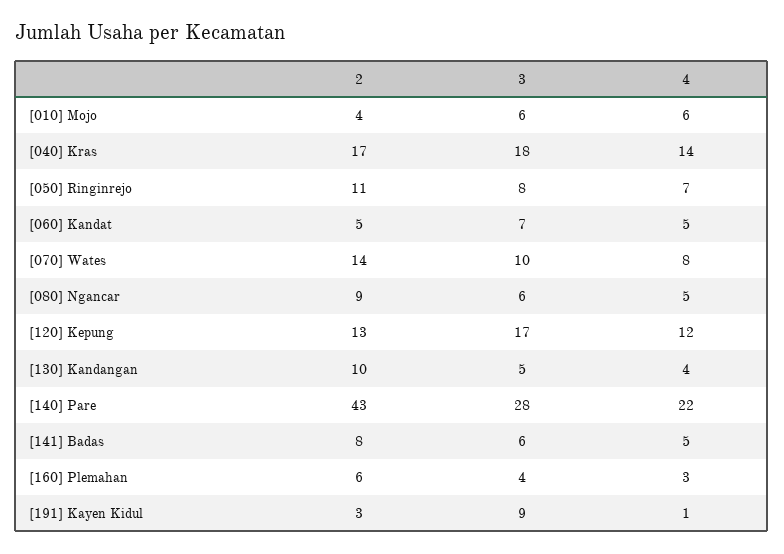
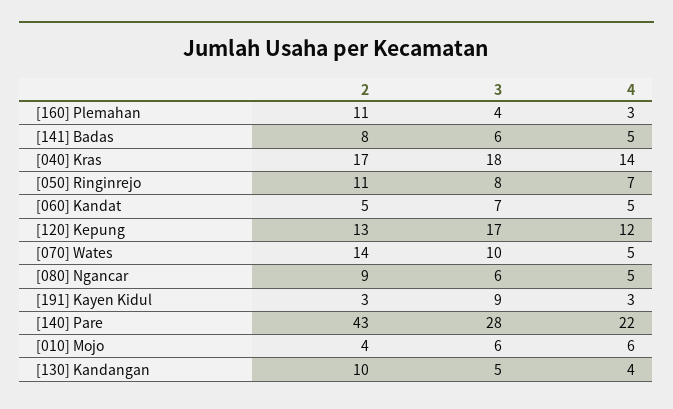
4, [070] Wates: 8 -> 5
2, [160] Plemahan: 6 -> 11
4, [191] Kayen Kidul: 1 -> 3

